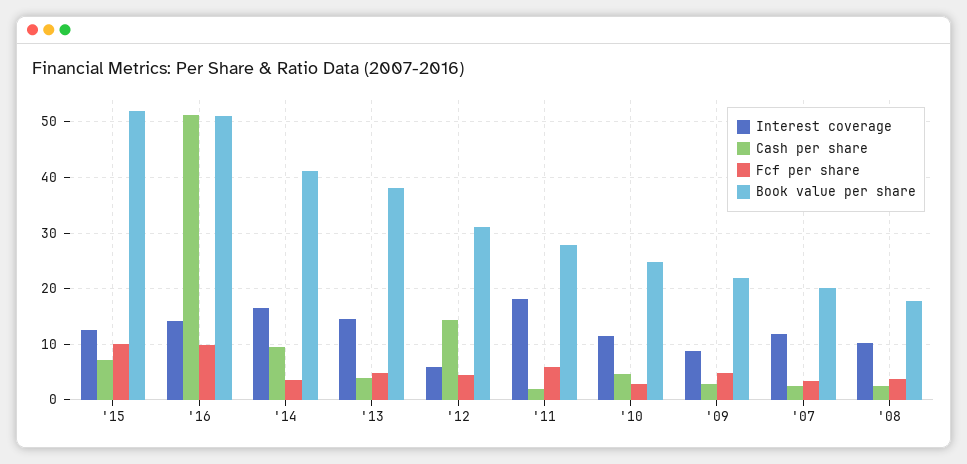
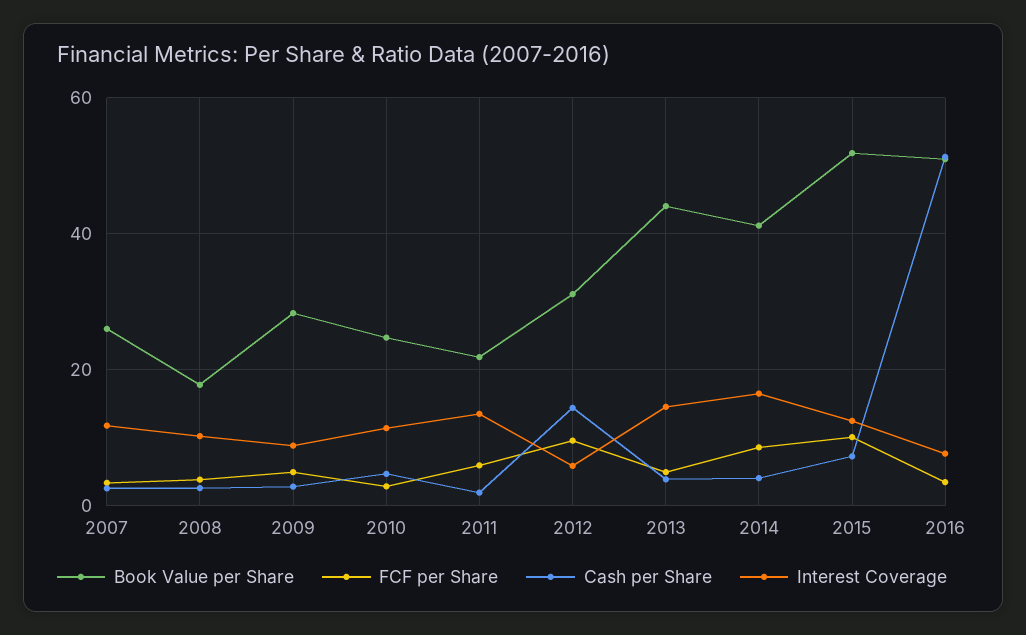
Interest coverage, '16: 14 -> 8
Fcf per share, '16: 10 -> 4
Cash per share, '14: 10 -> 4
Fcf per share, '14: 4 -> 8
Book value per share, '13: 38 -> 44
Fcf per share, '12: 4 -> 10
Interest coverage, '11: 18 -> 14
Book value per share, '11: 28 -> 22
Book value per share, '09: 22 -> 28
Book value per share, '07: 20 -> 26

